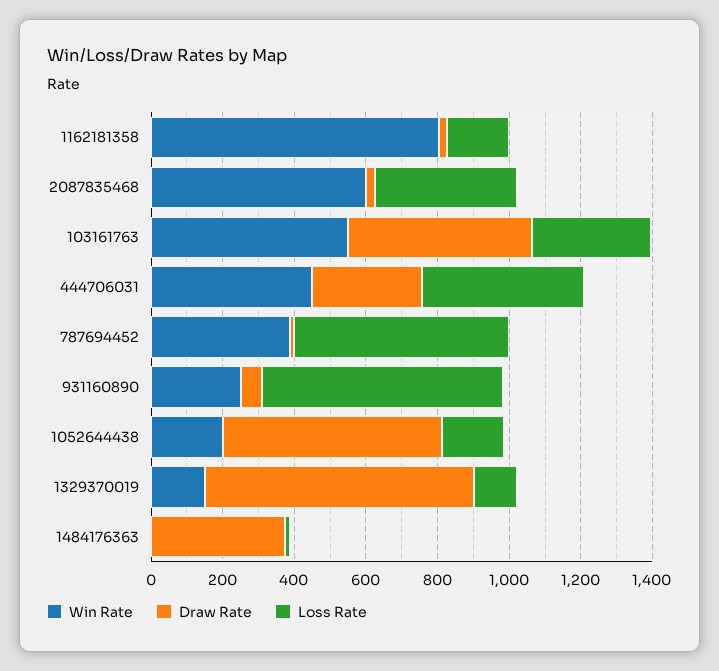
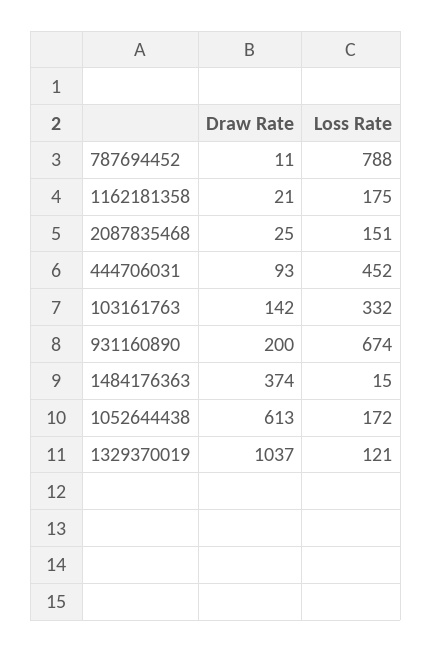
Win Rate, 1162181358: 800 -> none
Win Rate, 2087835468: 600 -> none
Loss Rate, 2087835468: 400 -> 151
Win Rate, 103161763: 550 -> none
Draw Rate, 103161763: 500 -> 142
Win Rate, 444706031: 450 -> none
Draw Rate, 444706031: 300 -> 93
Win Rate, 787694452: 400 -> none
Loss Rate, 787694452: 600 -> 788
Win Rate, 931160890: 250 -> none
Draw Rate, 931160890: 50 -> 200
Win Rate, 1052644438: 200 -> none
Win Rate, 1329370019: 150 -> none
Draw Rate, 1329370019: 750 -> 1037
Win Rate, 1484176363: 0 -> none

